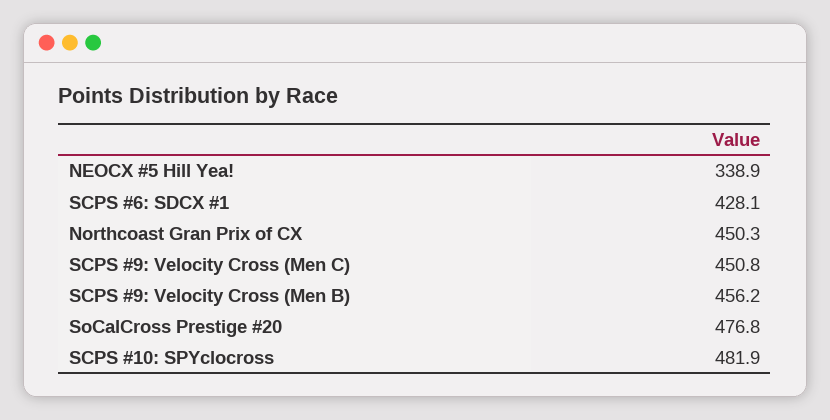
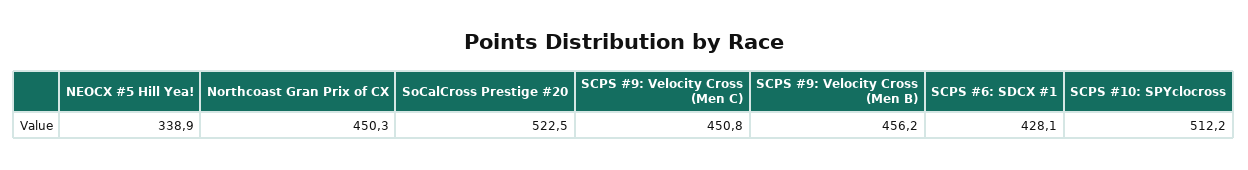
SoCalCross Prestige #20: 476.8 -> 522.5
SCPS #10: SPYclocross: 481.9 -> 512.2

